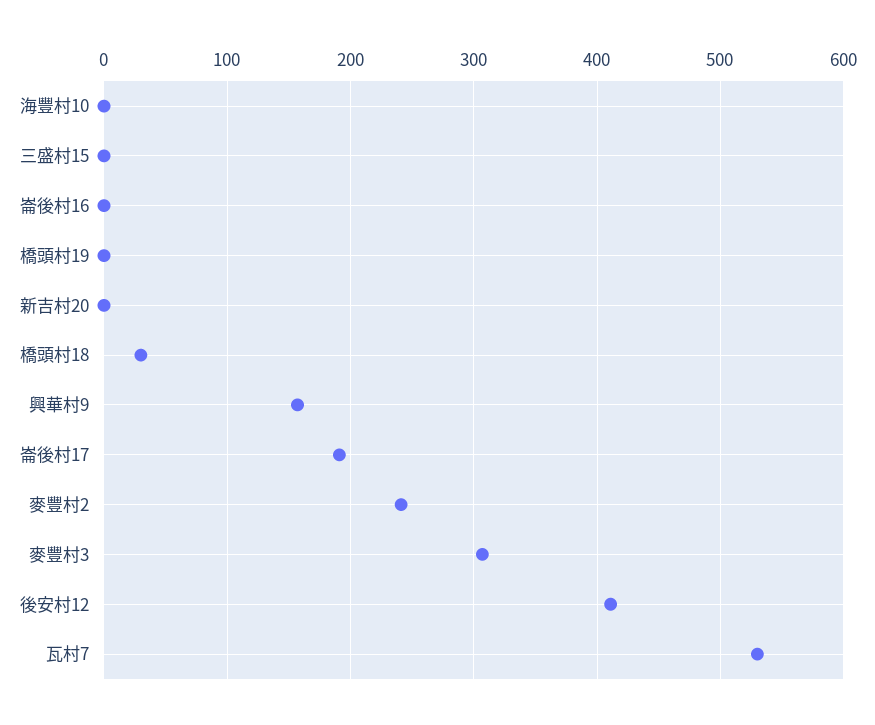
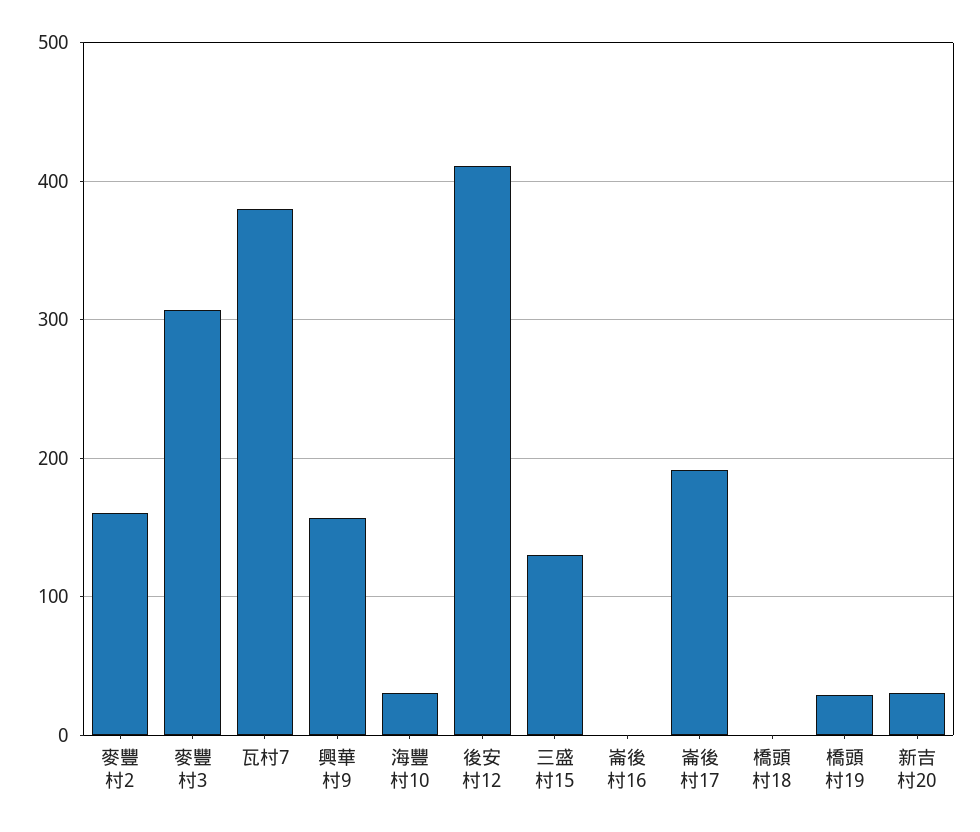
海豐村10: 0 -> 30
三盛村15: 0 -> 130
橋頭村19: 0 -> 30
新吉村20: 0 -> 30
橋頭村18: 30 -> 0
麥豐村2: 240 -> 160
瓦村7: 530 -> 380

